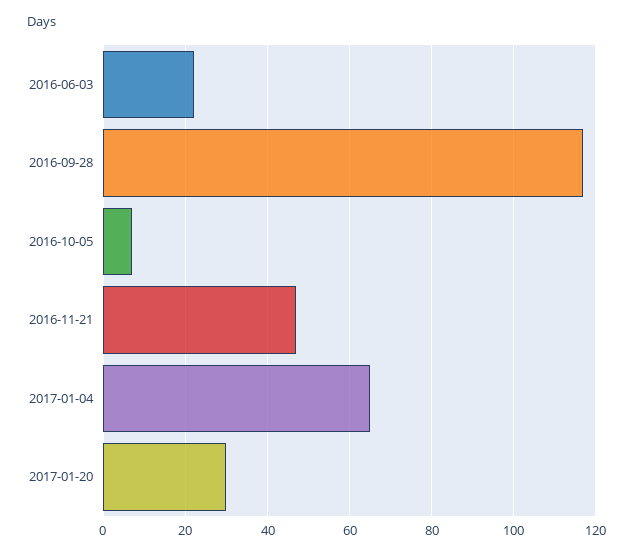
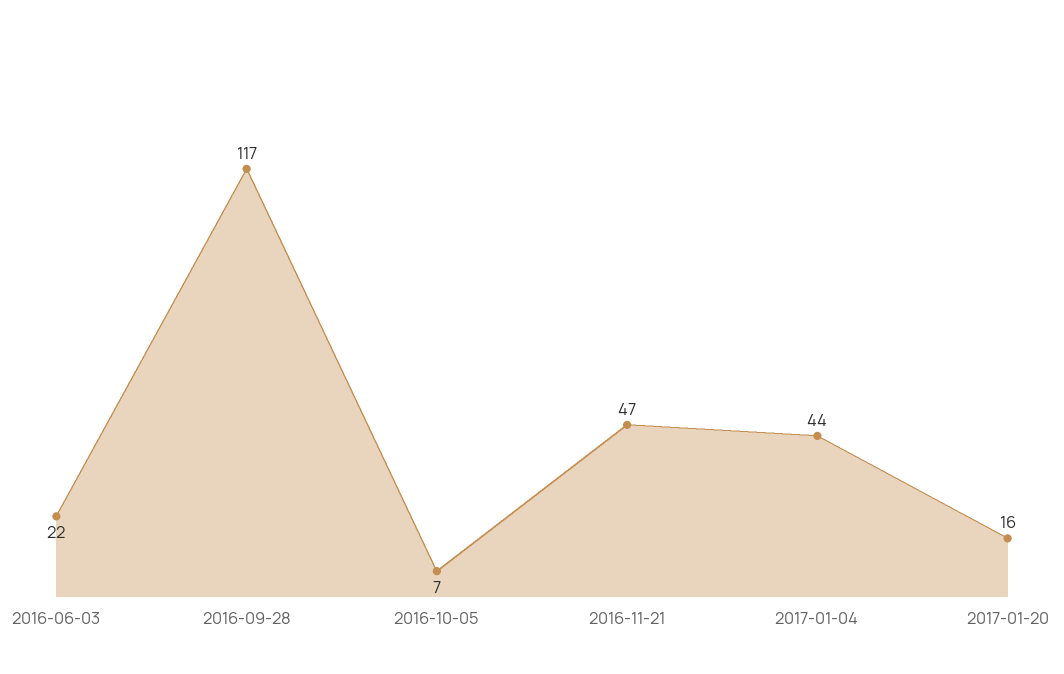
2017-01-04: 65 -> 44
2017-01-20: 30 -> 16

